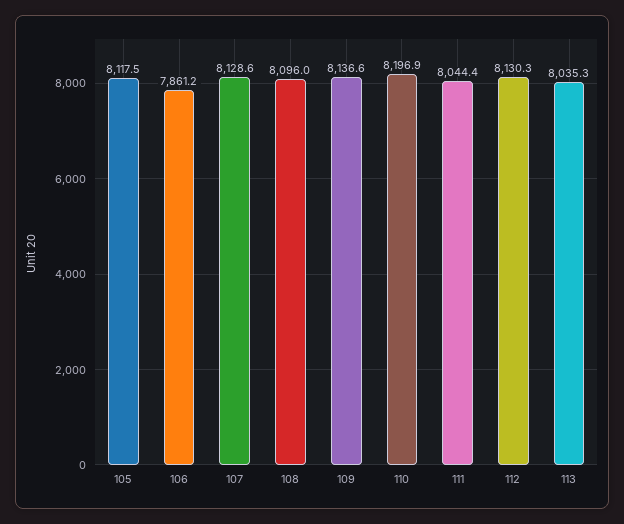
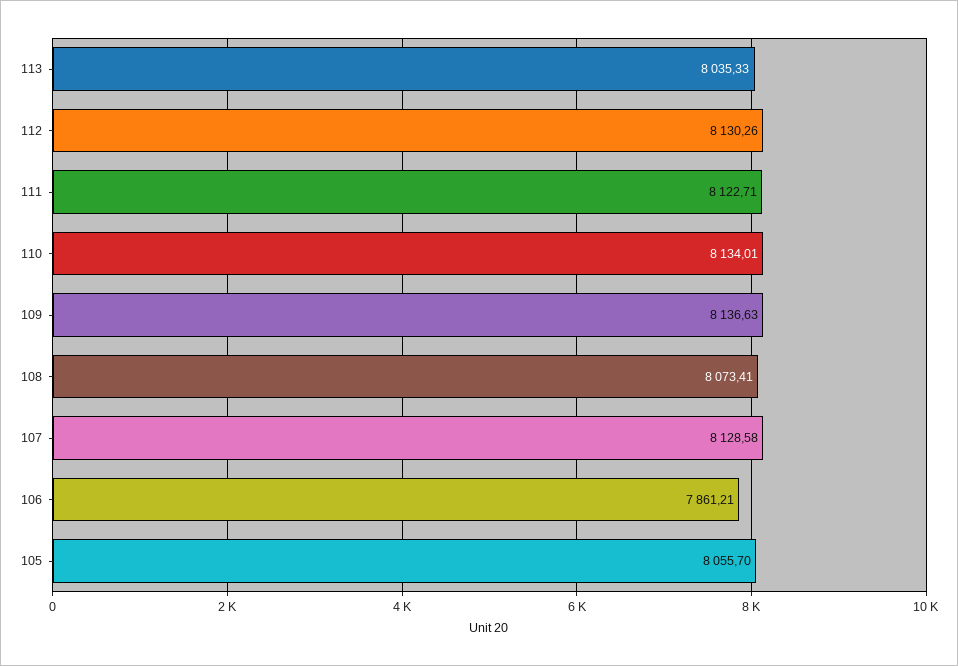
105: 8117.5 -> 8055.7
108: 8096 -> 8073.41
110: 8196.9 -> 8134.01
111: 8044.4 -> 8122.71

